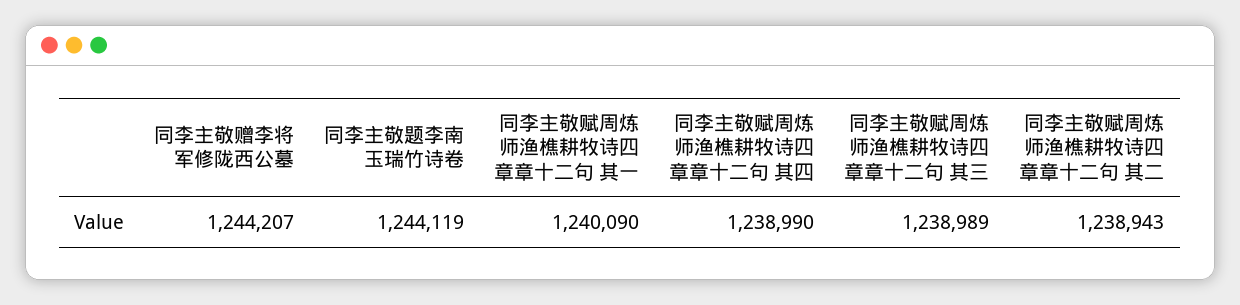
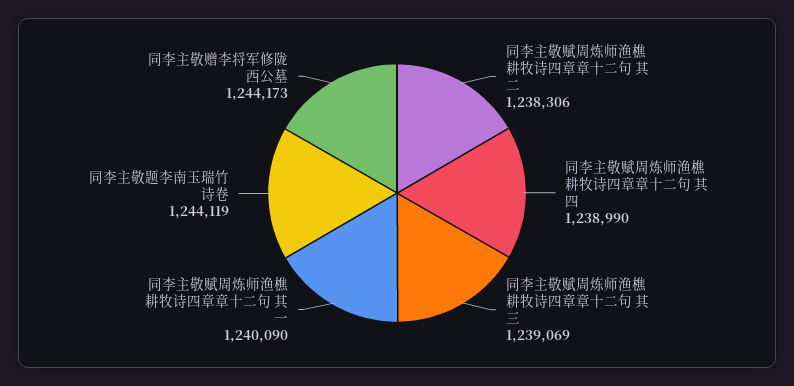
同李主敬赠李将军修陇西公墓: 1244207 -> 1244173
同李主敬赋周炼师渔樵耕牧诗四章章十二句 其三: 1238989 -> 1239069
同李主敬赋周炼师渔樵耕牧诗四章章十二句 其二: 1238943 -> 1238306

